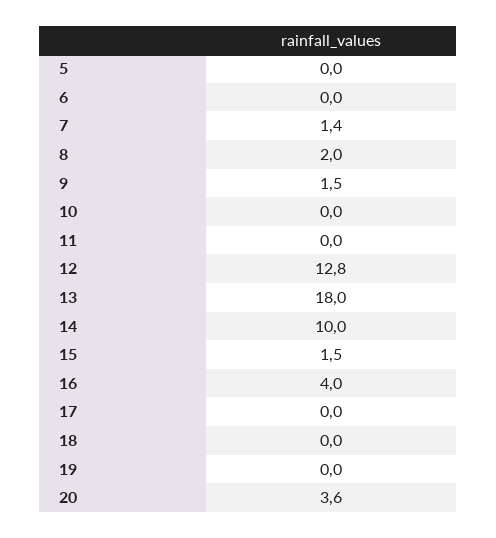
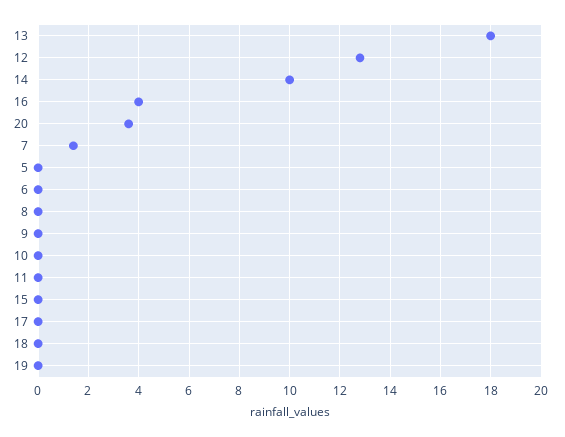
8: 2 -> 0
9: 1.5 -> 0
15: 1.5 -> 0

